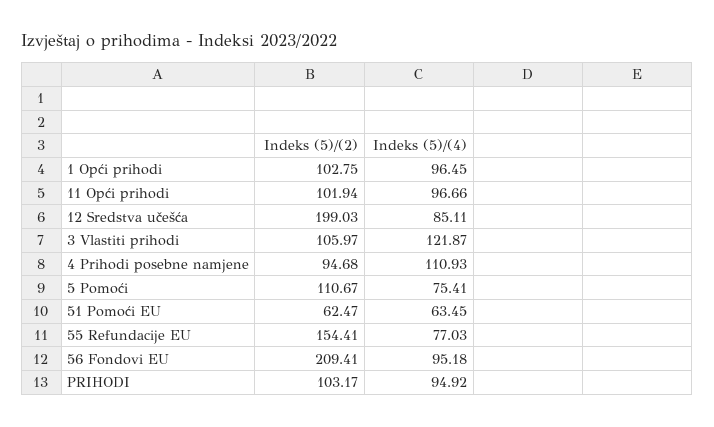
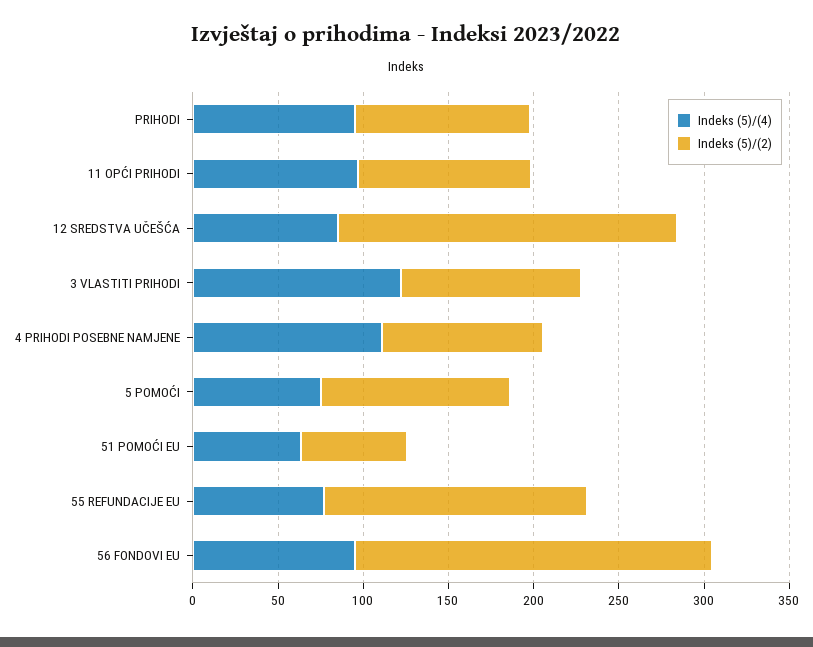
Indeks (5)/(2), 1 Opći prihodi: 102.75 -> none
Indeks (5)/(4), 1 Opći prihodi: 96.45 -> none

